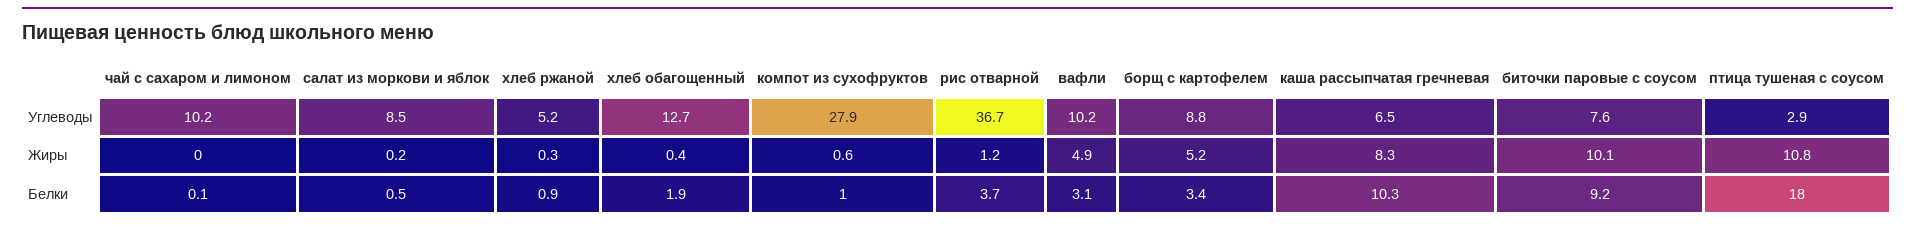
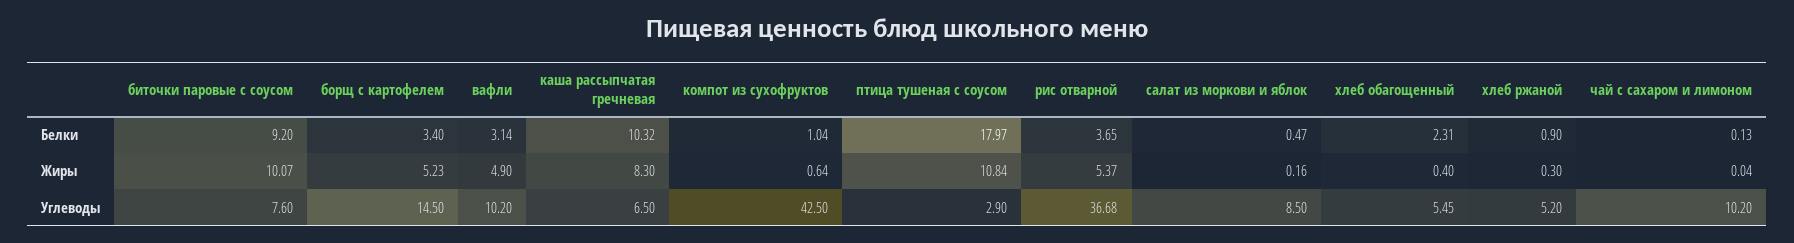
хлеб обагощенный, Углеводы: 12.7 -> 5.45
компот из сухофруктов, Углеводы: 27.9 -> 42.5
борщ с картофелем, Углеводы: 8.8 -> 14.5
рис отварной, Жиры: 1.2 -> 5.37
хлеб обагощенный, Белки: 1.9 -> 2.31

